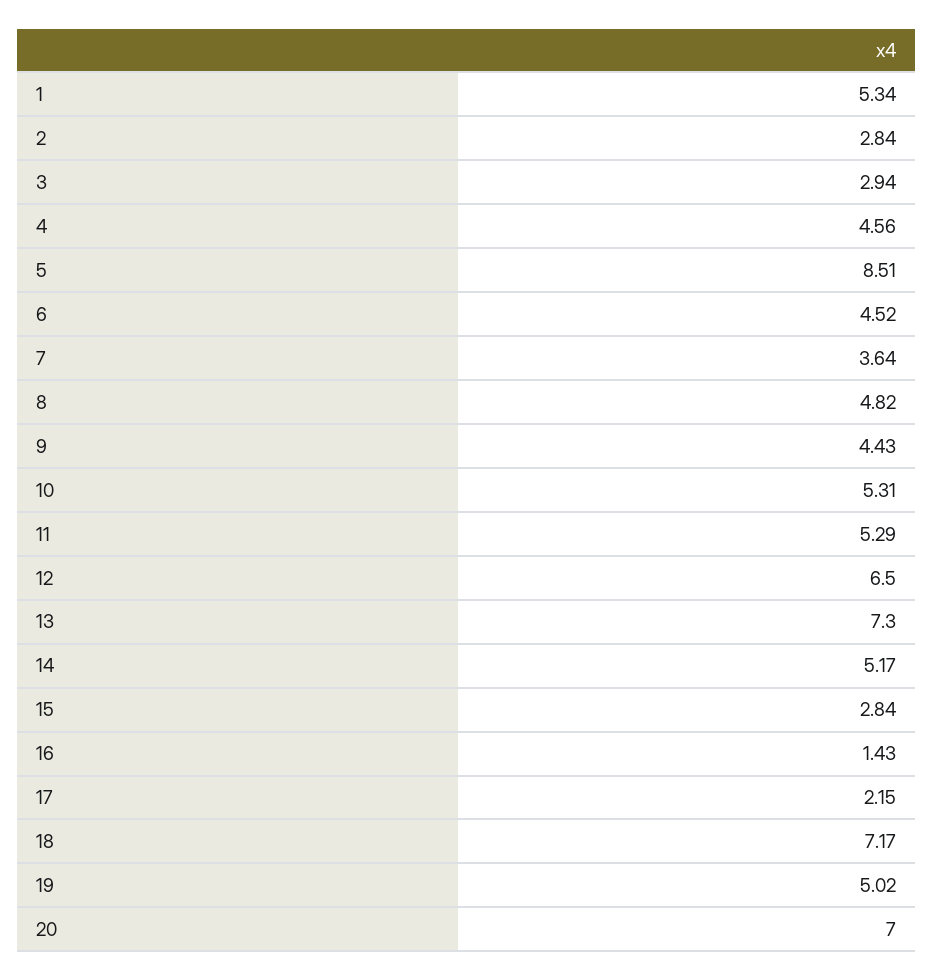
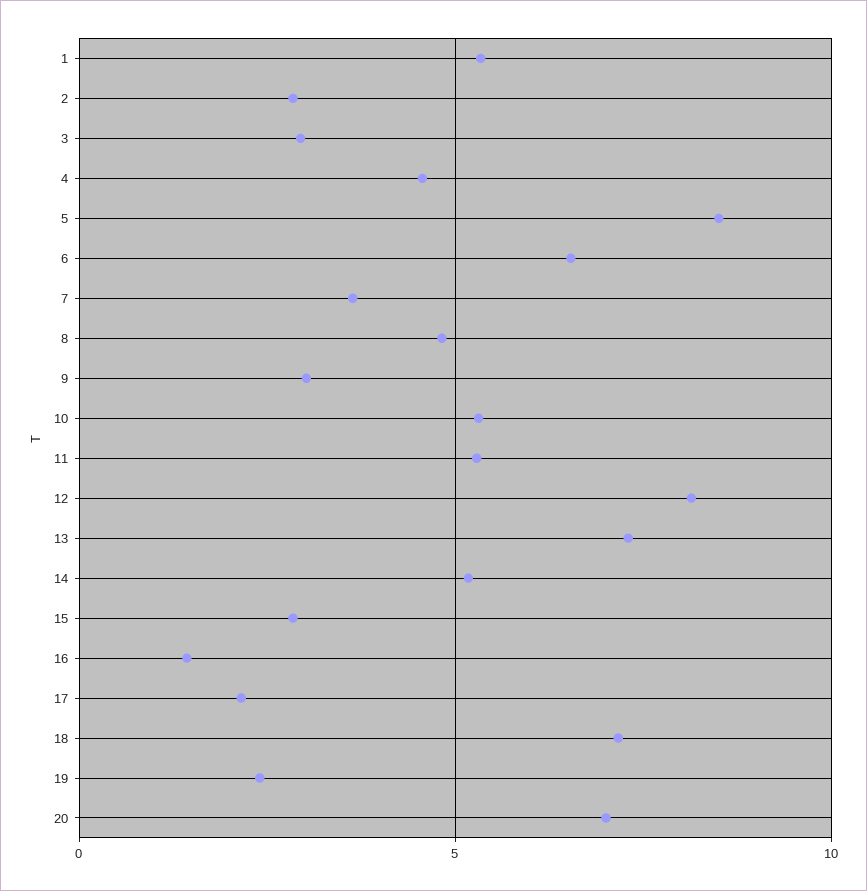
6: 4.52 -> 6.5
9: 4.43 -> 3
12: 6.5 -> 8
19: 5.02 -> 2.5

